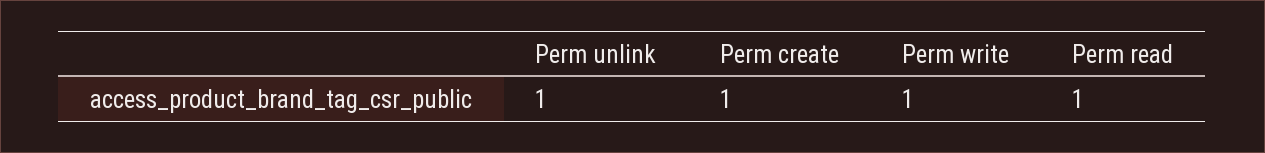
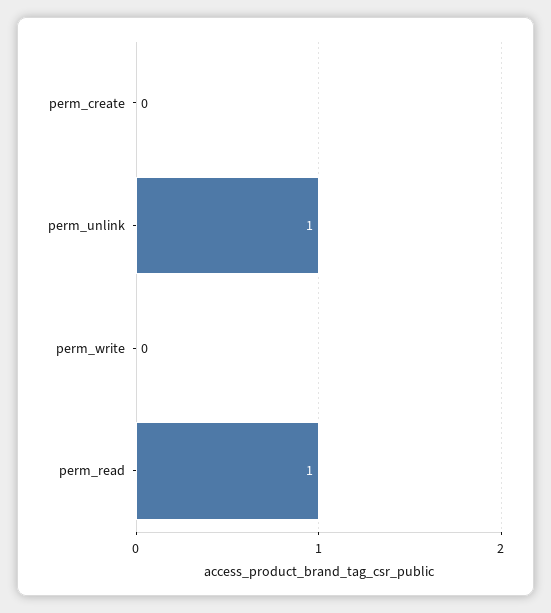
Perm create: 1 -> 0
Perm write: 1 -> 0

